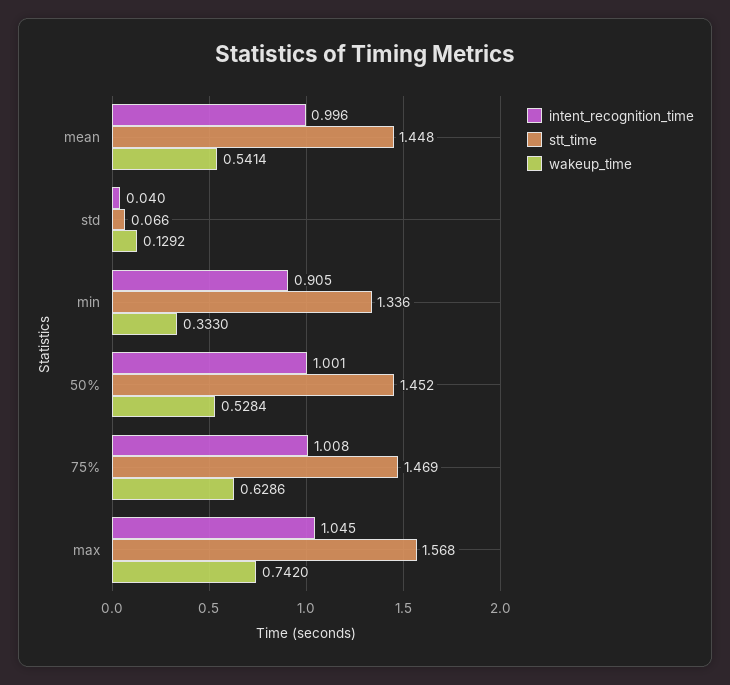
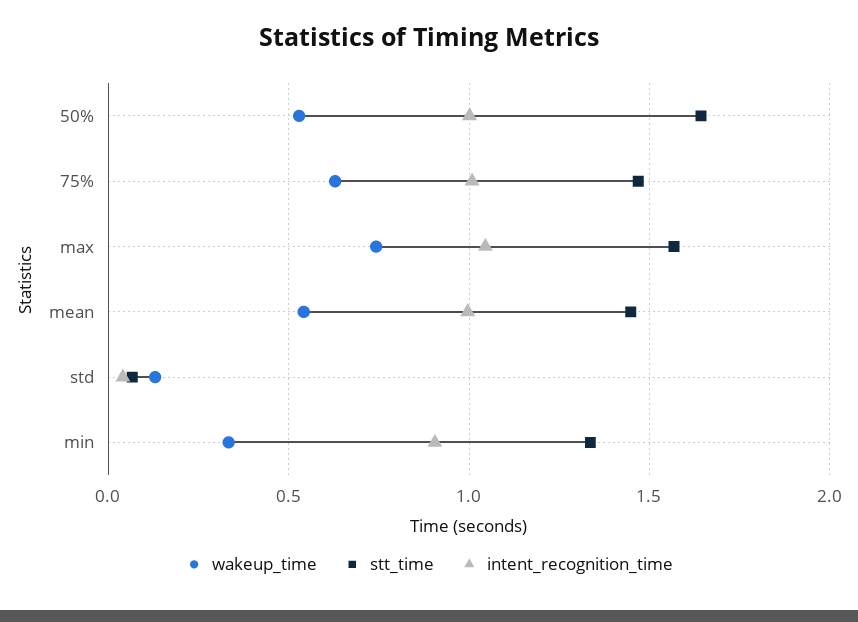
stt_time, 50%: 1.452 -> 1.65

